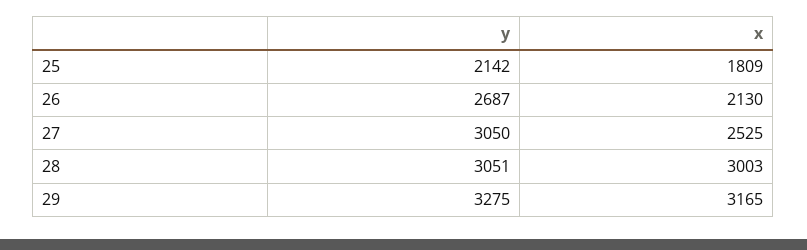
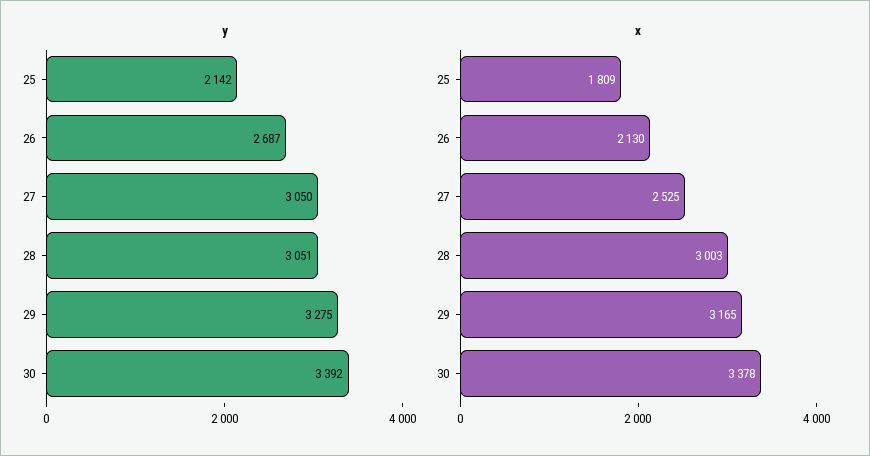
y, 30: none -> 3392
x, 30: none -> 3378

